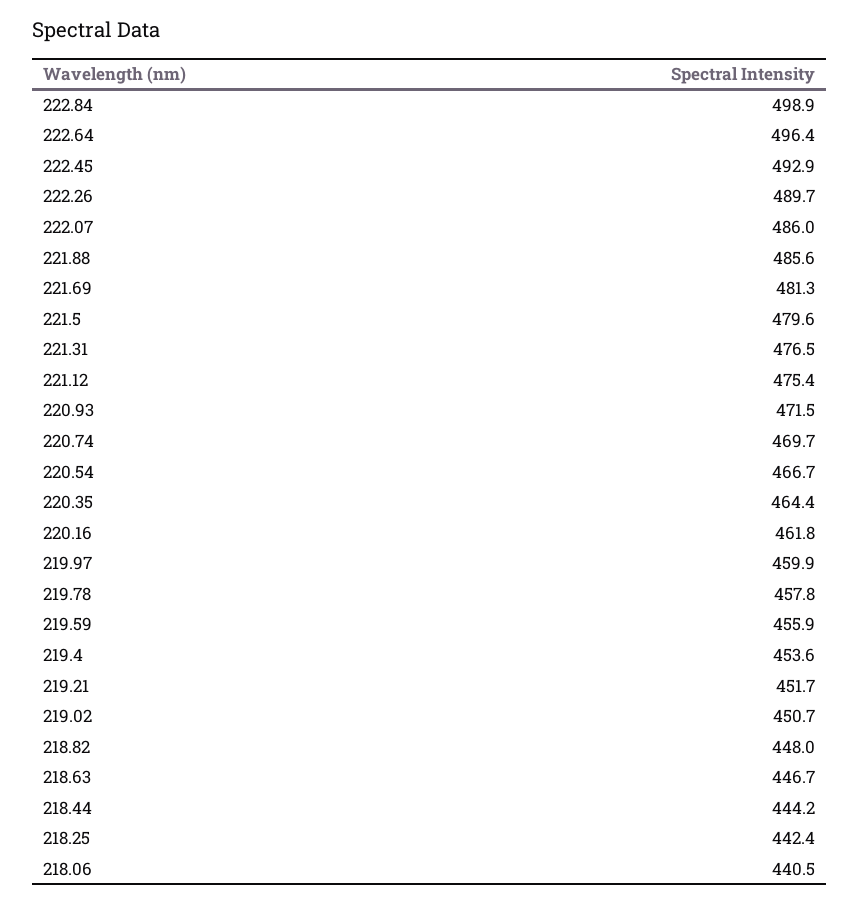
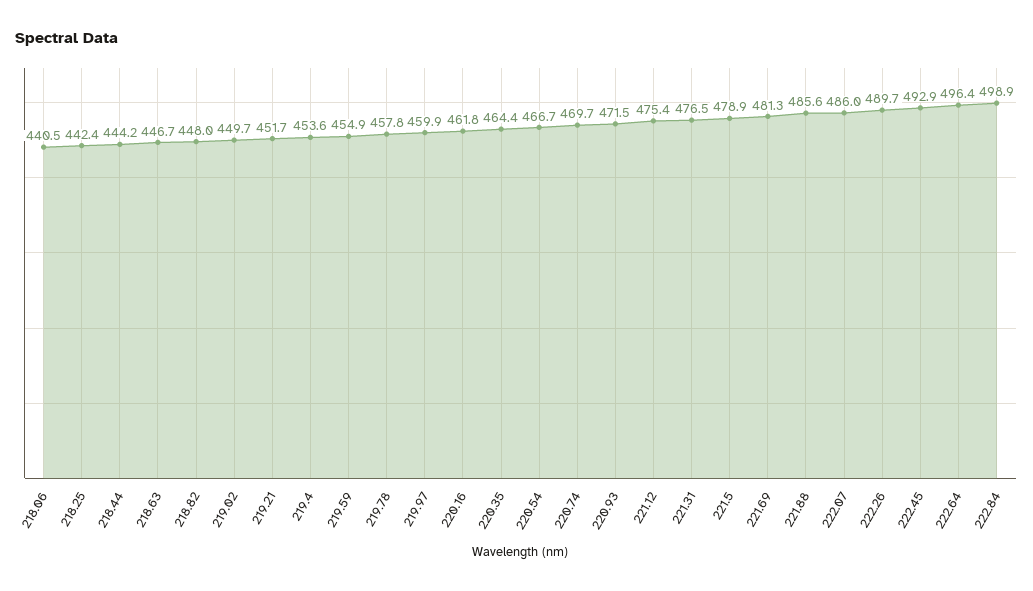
221.5: 479.6 -> 478.9
219.59: 455.9 -> 454.9
219.02: 450.7 -> 449.7

